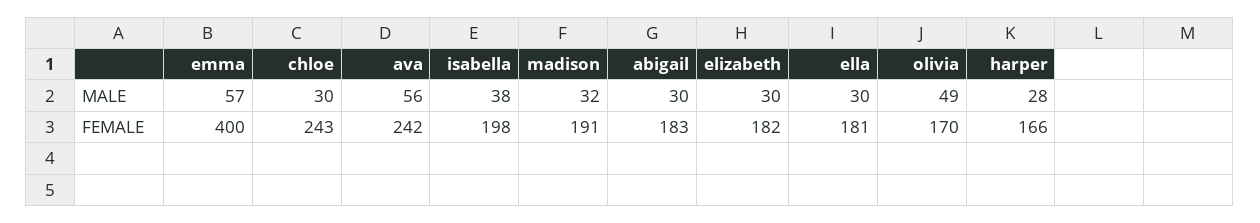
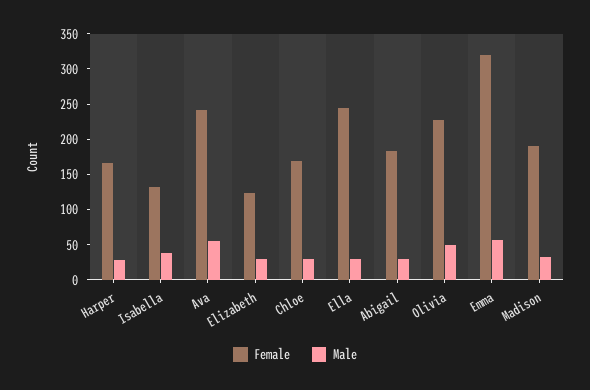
FEMALE, emma: 400 -> 325
FEMALE, chloe: 243 -> 175
FEMALE, isabella: 198 -> 125
FEMALE, elizabeth: 182 -> 125
FEMALE, ella: 181 -> 250
FEMALE, olivia: 170 -> 225

